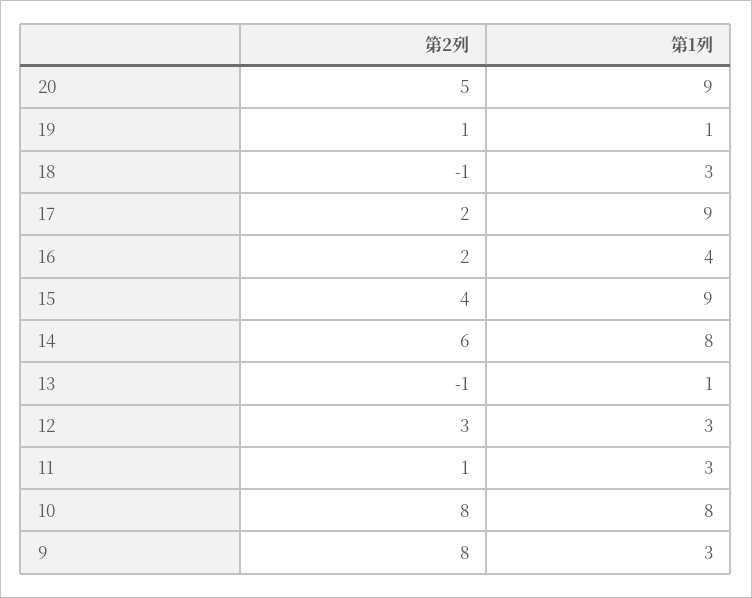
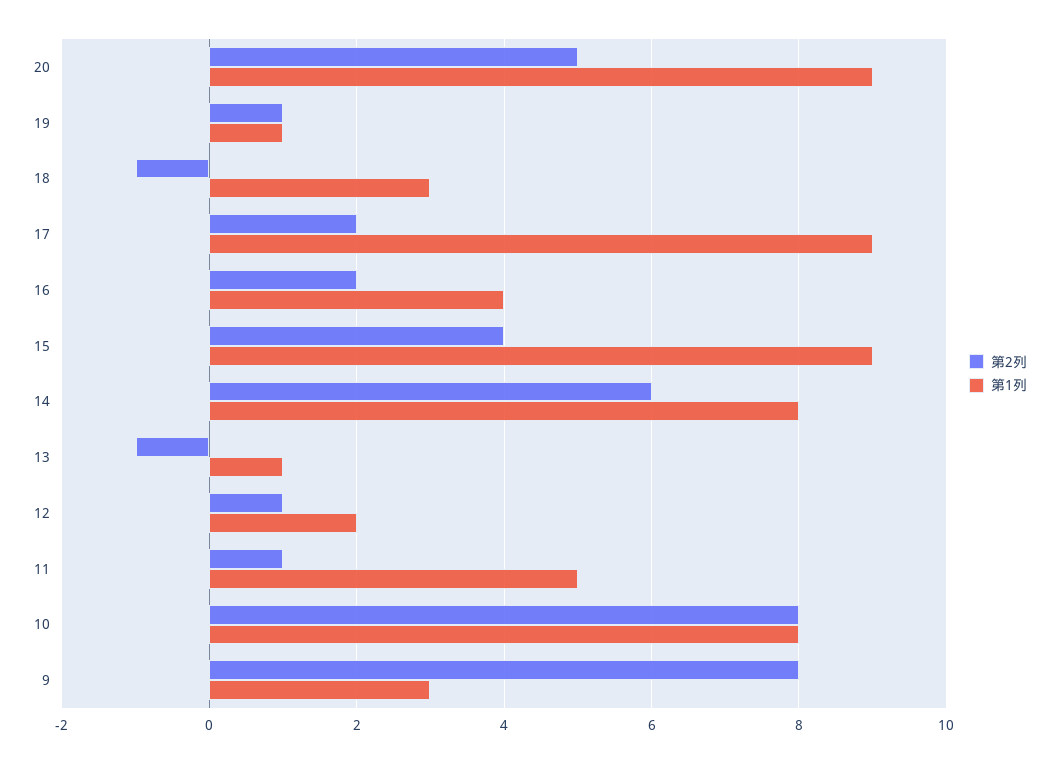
第2列, 12: 3 -> 1
第1列, 12: 3 -> 2
第1列, 11: 3 -> 5

